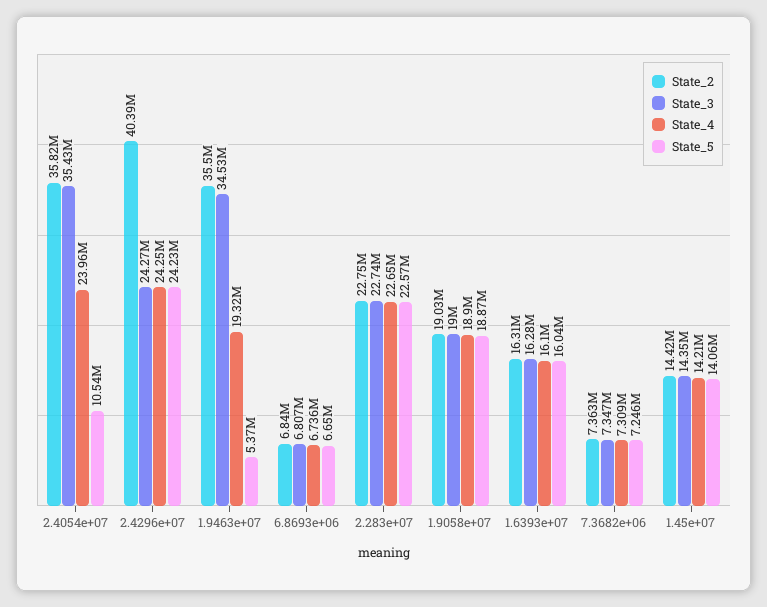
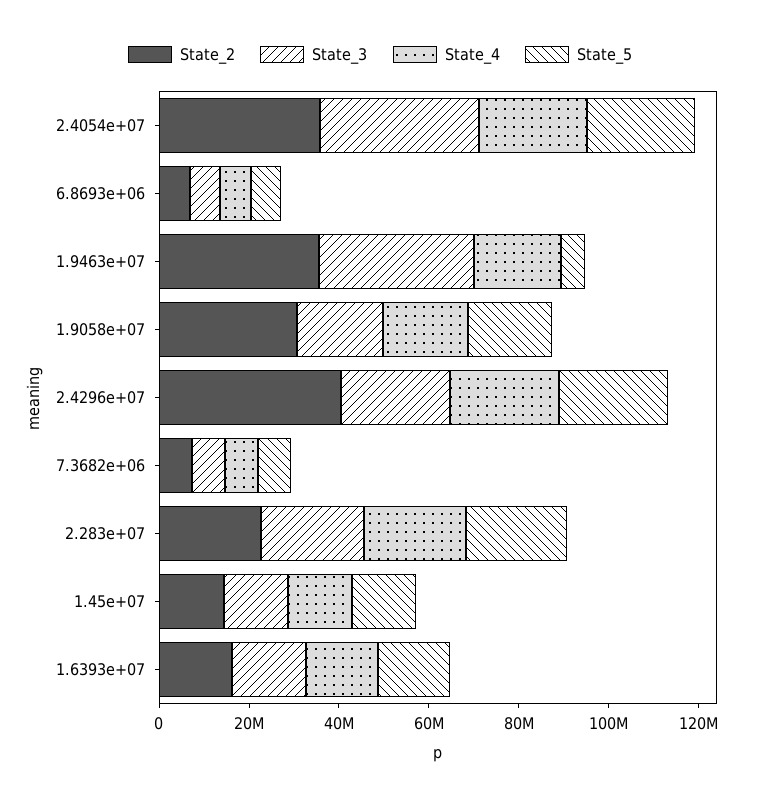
State_5, 2.4054e+07: 10540000 -> 25000000
State_2, 1.9058e+07: 19030000 -> 30000000

